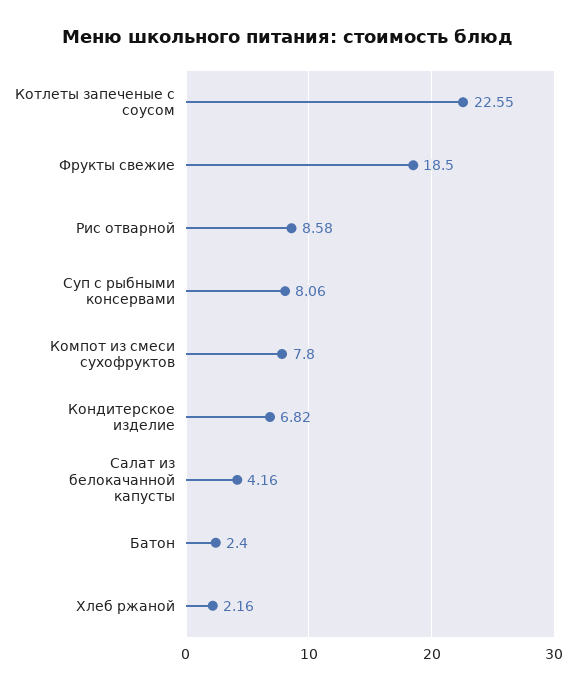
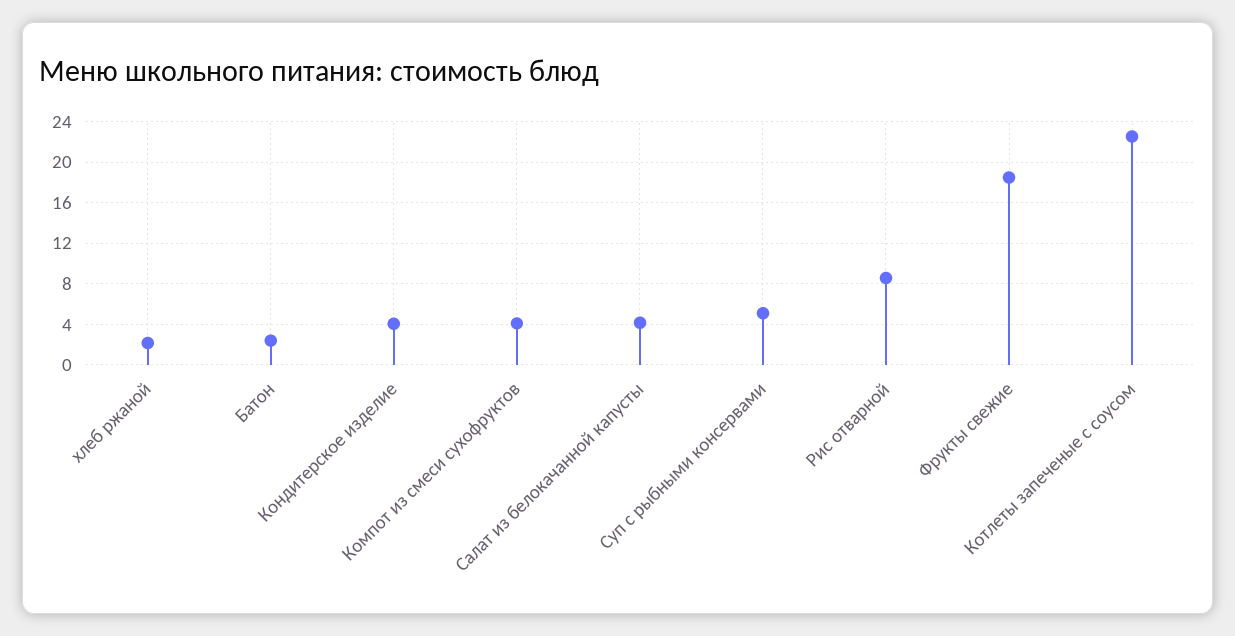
Суп с рыбными консервами: 8.06 -> 5
Компот из смеси сухофруктов: 7.8 -> 4
Кондитерское изделие: 6.82 -> 4

